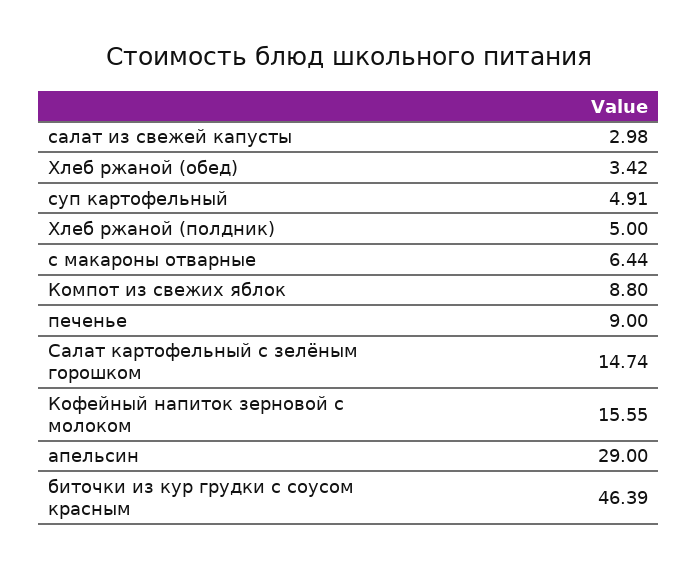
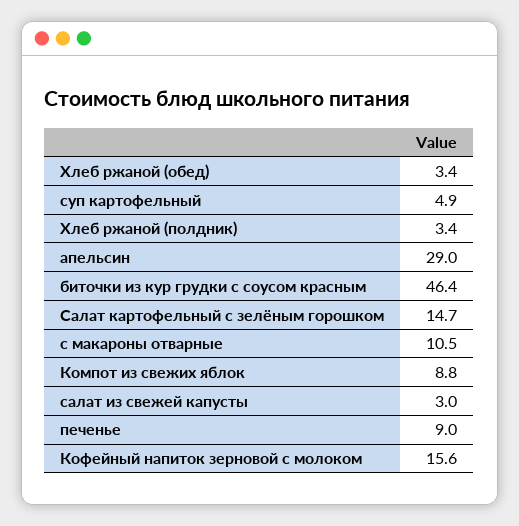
Хлеб ржаной (полдник): 5 -> 3.4
с макароны отварные: 6.44 -> 10.5

